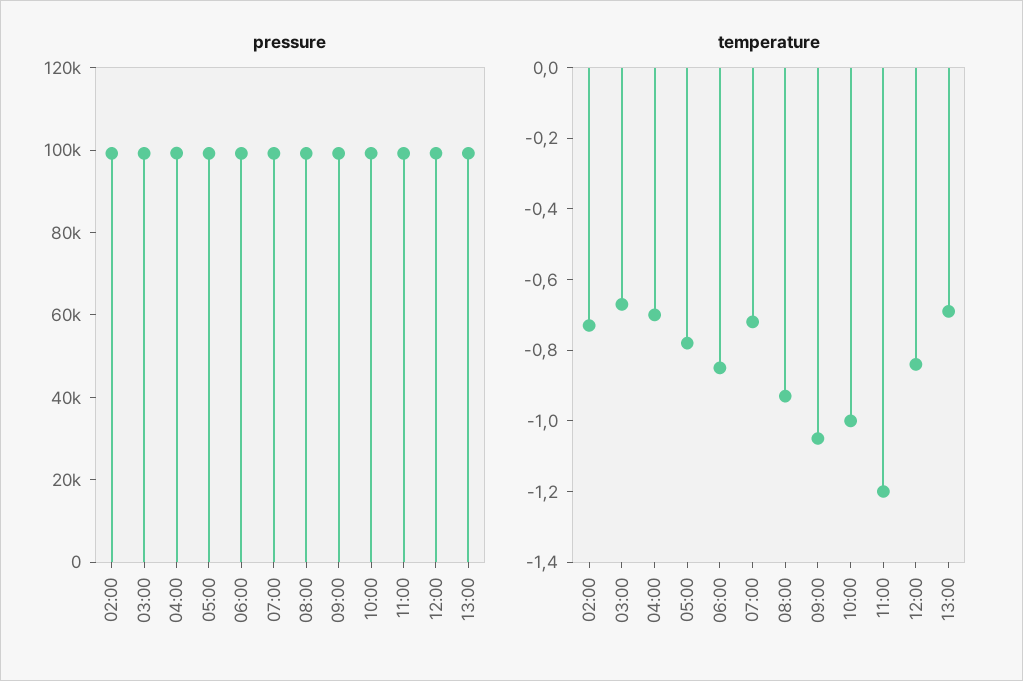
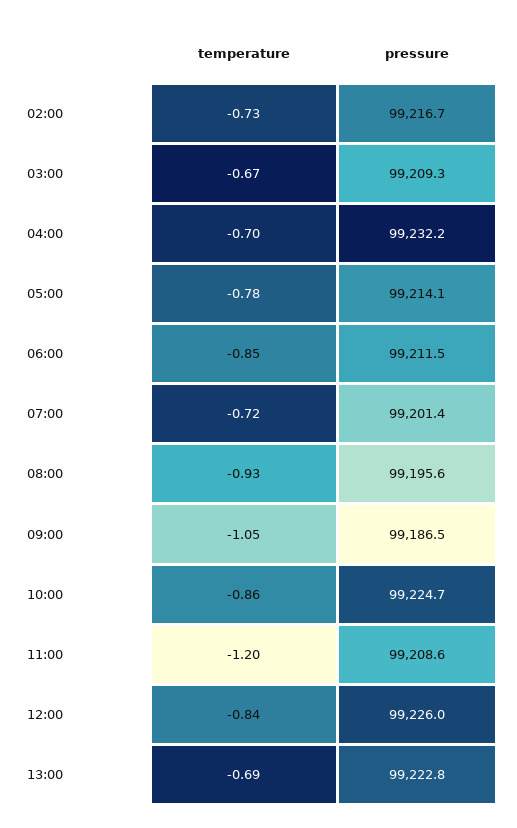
temperature, 10:00: -1 -> -0.86

